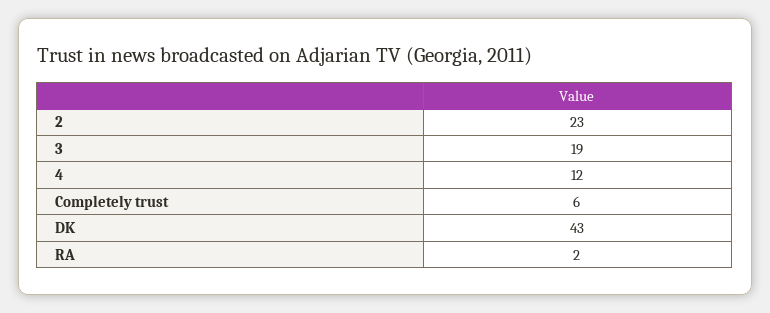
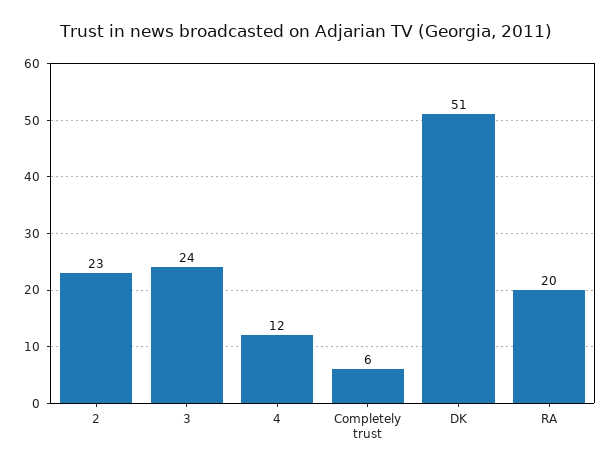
3: 19 -> 24
DK: 43 -> 51
RA: 2 -> 20

